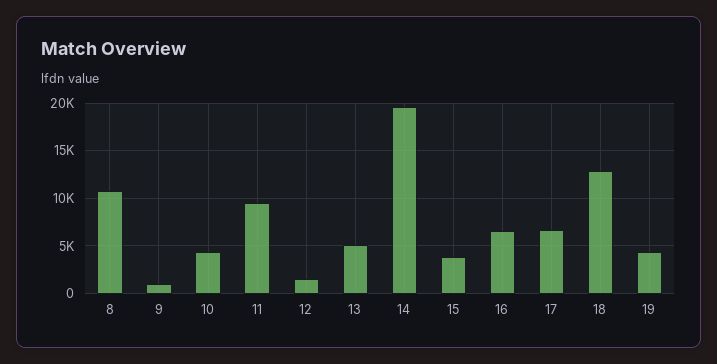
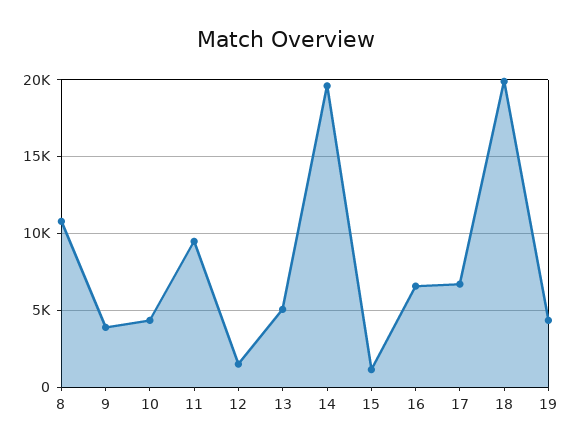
9: 1000 -> 4000
15: 4000 -> 1000
18: 13000 -> 20000

